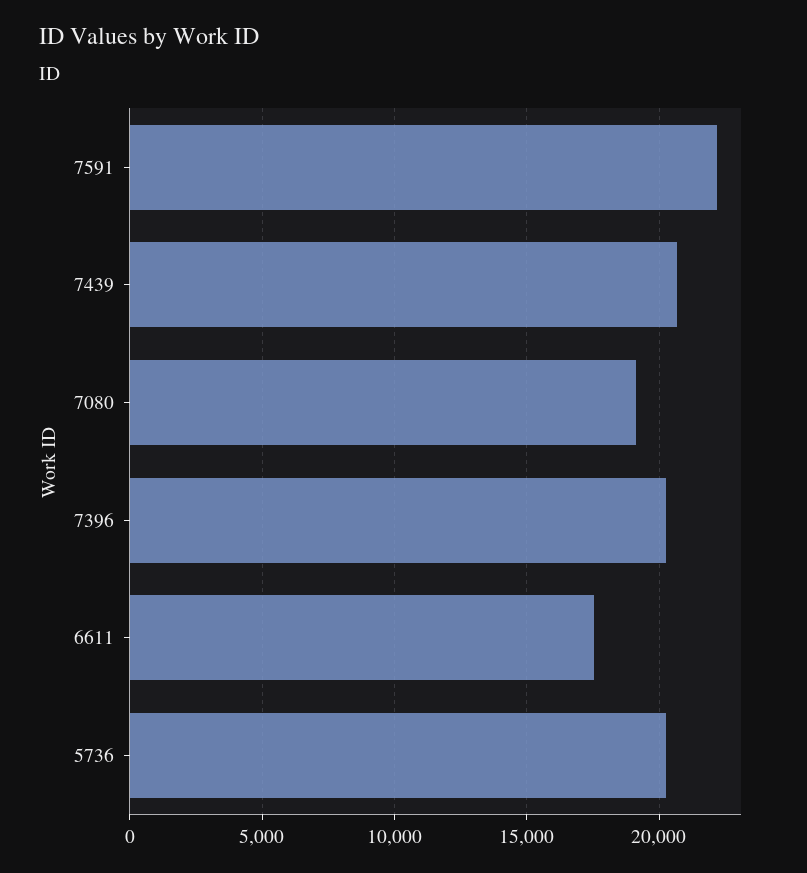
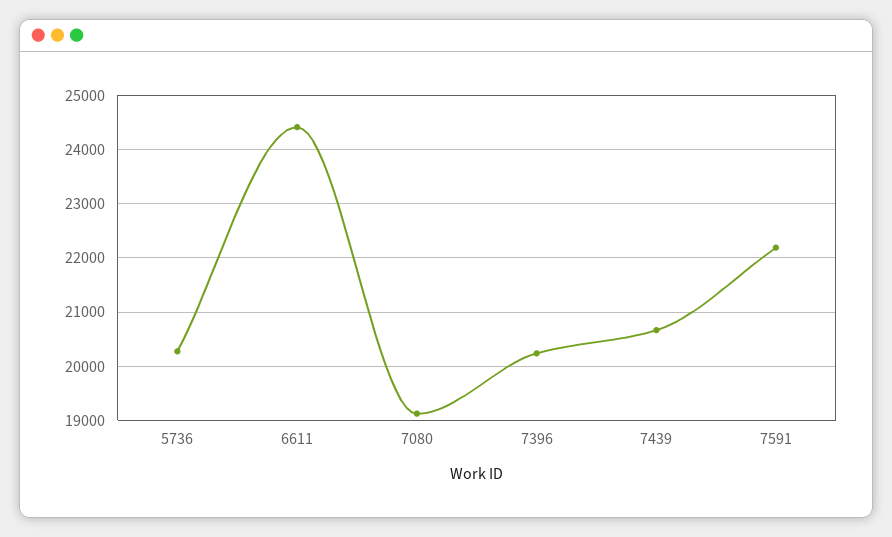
6611: 17500 -> 24400

